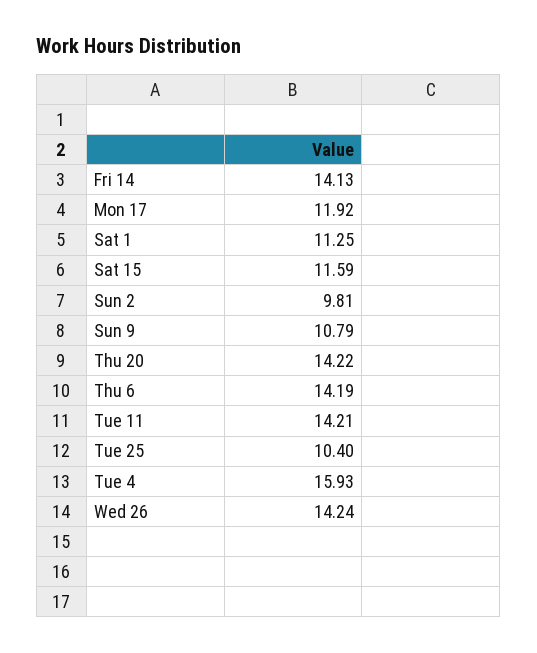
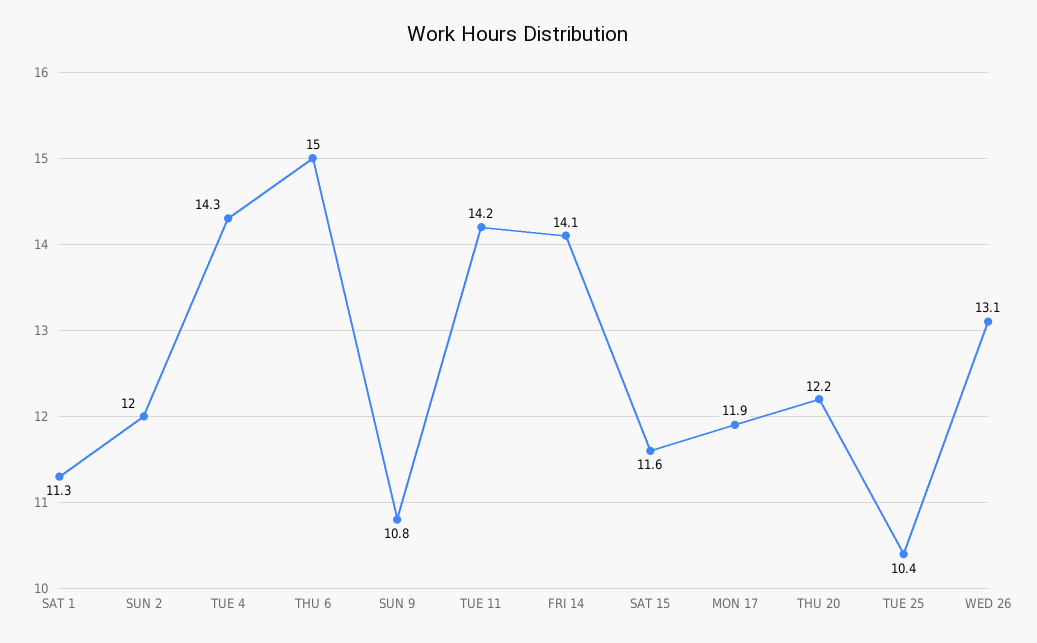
Sun 2: 9.81 -> 12
Thu 20: 14.22 -> 12.2
Thu 6: 14.19 -> 15
Tue 4: 15.93 -> 14.3
Wed 26: 14.24 -> 13.1

